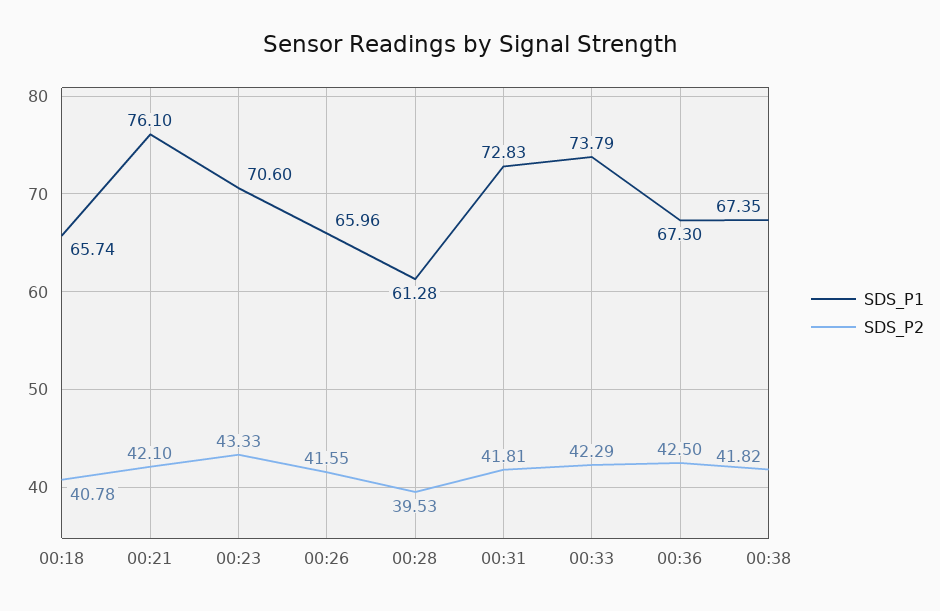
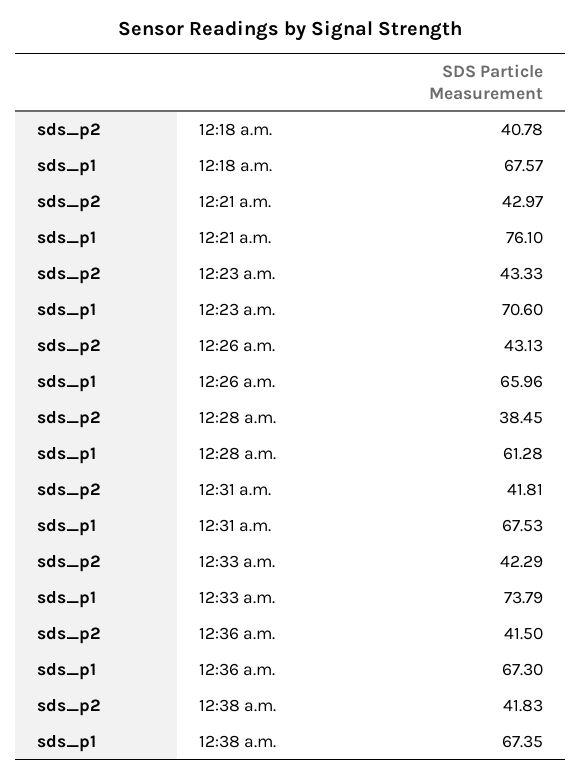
SDS_P1, 00:18: 65.74 -> 67.57
SDS_P2, 00:21: 42.1 -> 42.97
SDS_P2, 00:26: 41.55 -> 43.13
SDS_P2, 00:28: 39.53 -> 38.45
SDS_P1, 00:31: 72.83 -> 67.53
SDS_P2, 00:36: 42.5 -> 41.5
SDS_P2, 00:38: 41.82 -> 41.83

